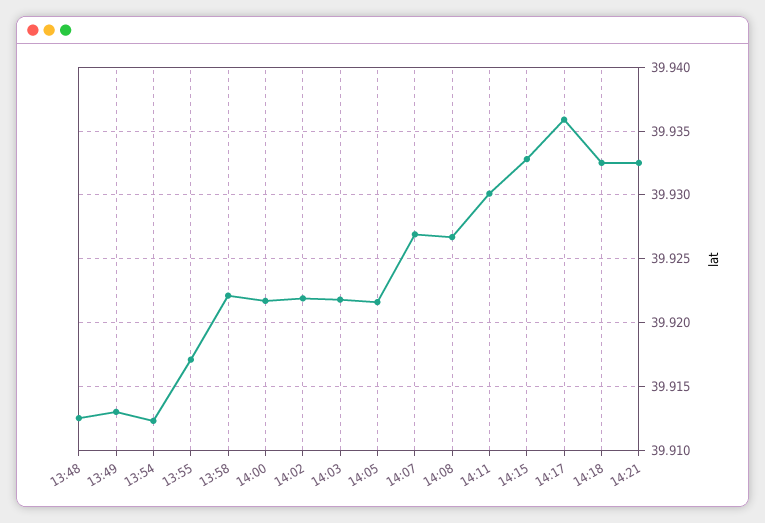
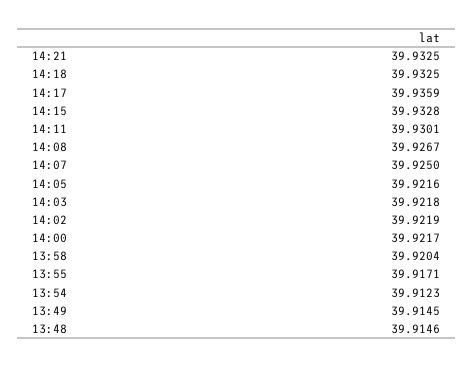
13:48: 39.9125 -> 39.9146
13:49: 39.913 -> 39.9145
13:58: 39.922 -> 39.9204
14:07: 39.927 -> 39.925

